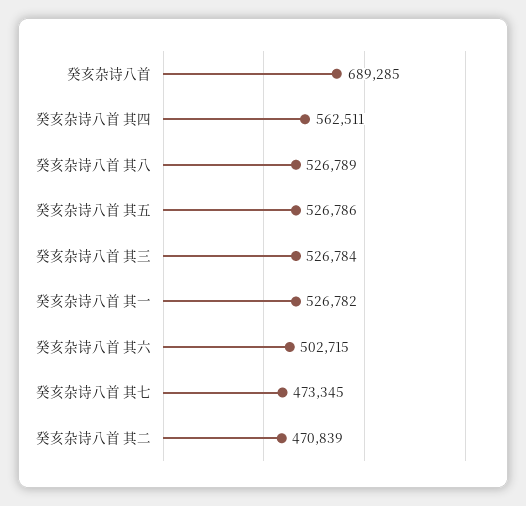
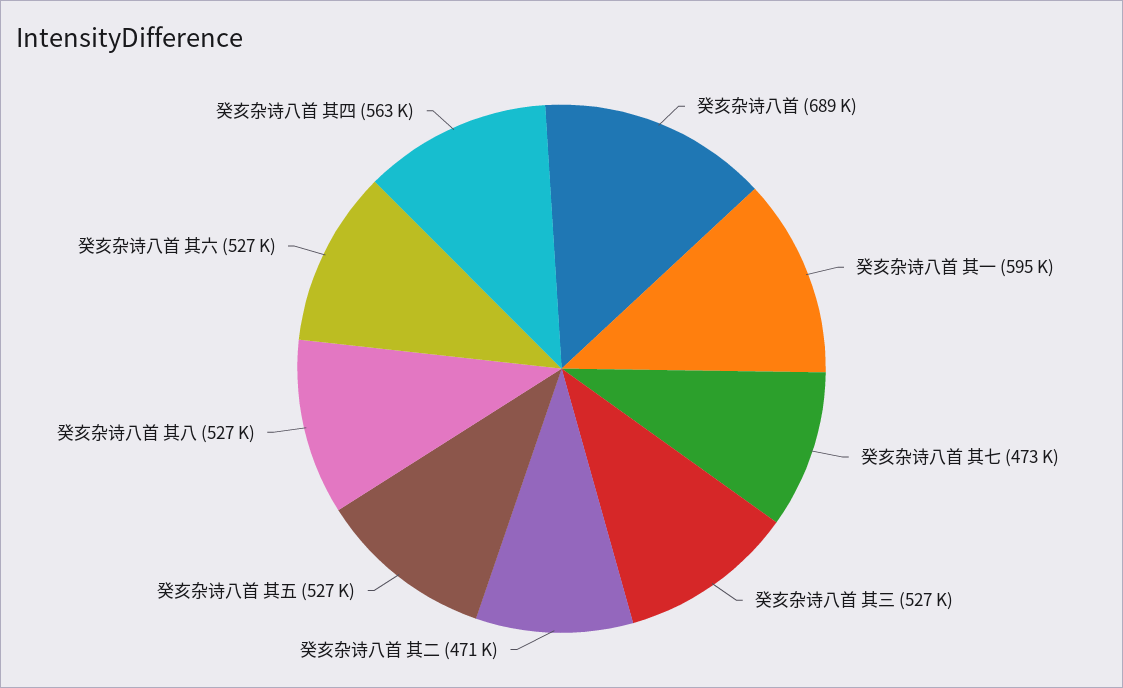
癸亥杂诗八首 其一: 526782 -> 595000
癸亥杂诗八首 其六: 502715 -> 527000

